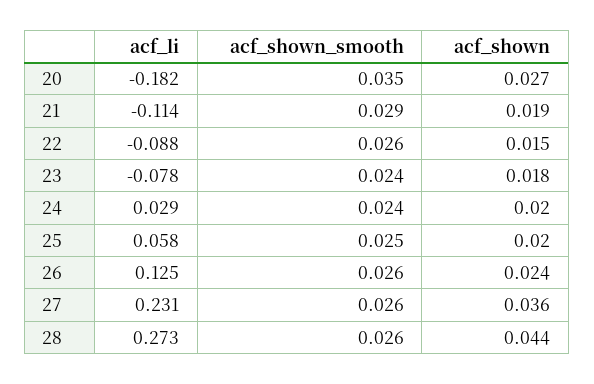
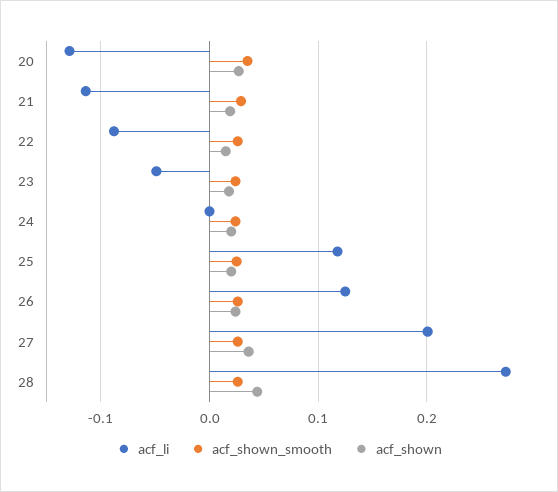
acf_li, 20: -0.182 -> -0.13
acf_li, 23: -0.078 -> -0.05
acf_li, 24: 0.029 -> 0
acf_li, 25: 0.058 -> 0.12
acf_li, 27: 0.231 -> 0.2

